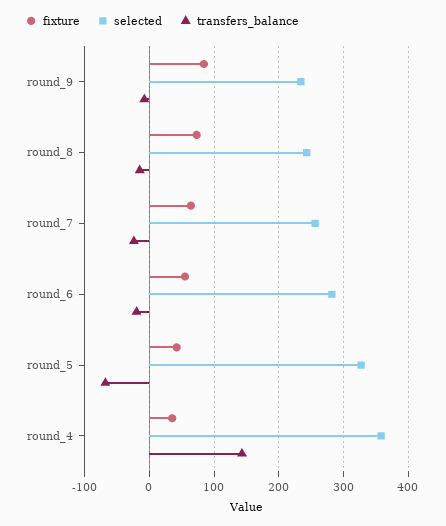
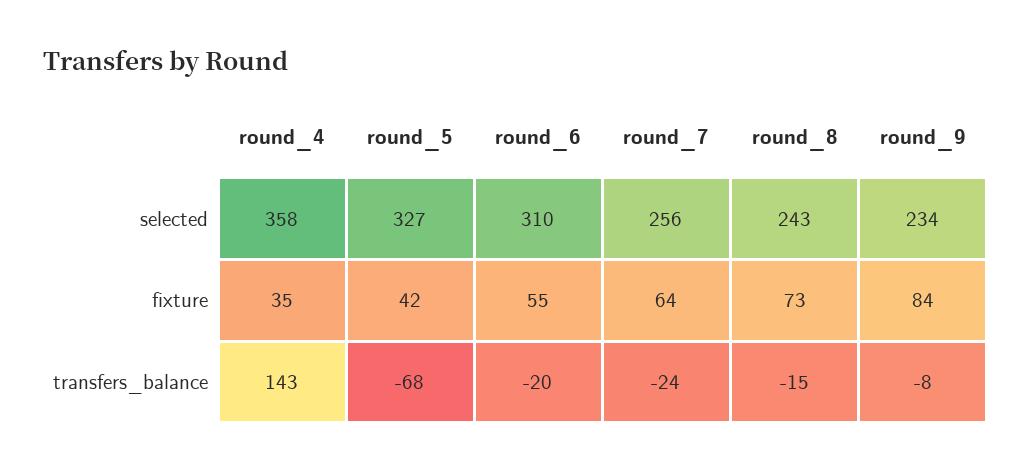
selected, round_6: 280 -> 310

